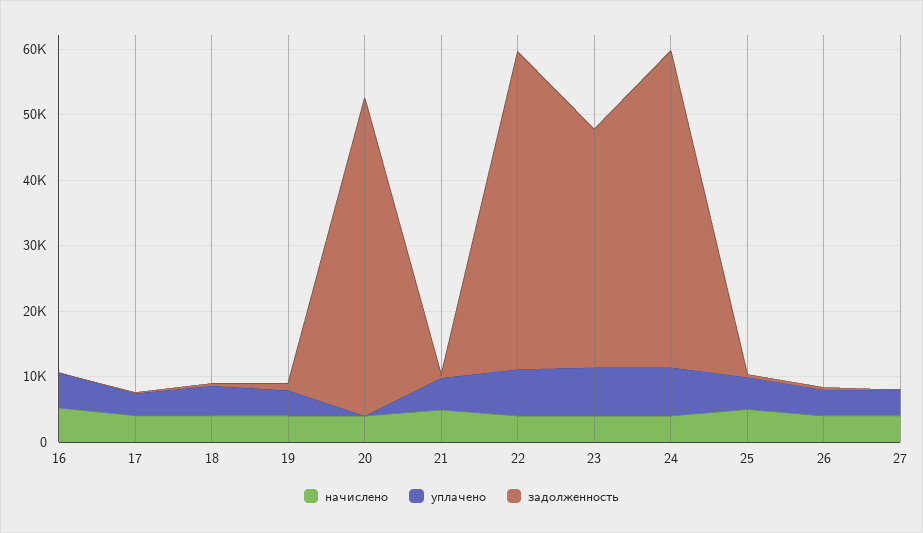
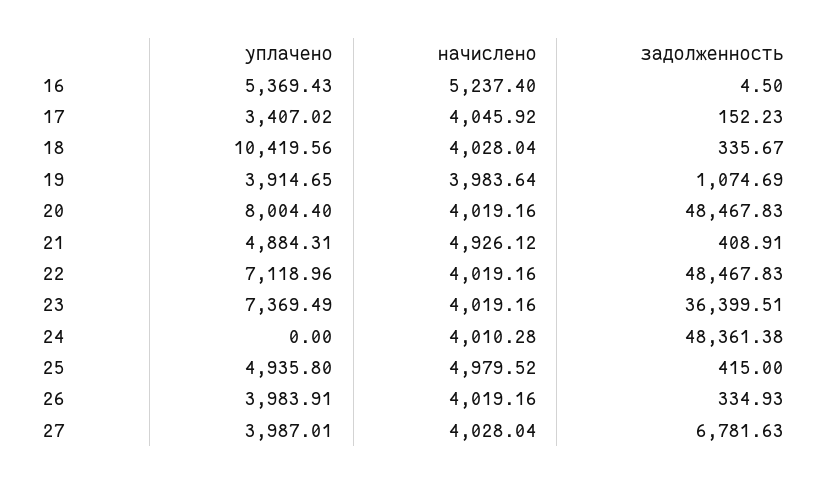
уплачено, 18: 4000 -> 10419.56
уплачено, 20: 0 -> 8004.4
уплачено, 24: 8000 -> 0
задолженность, 27: 0 -> 6781.63

